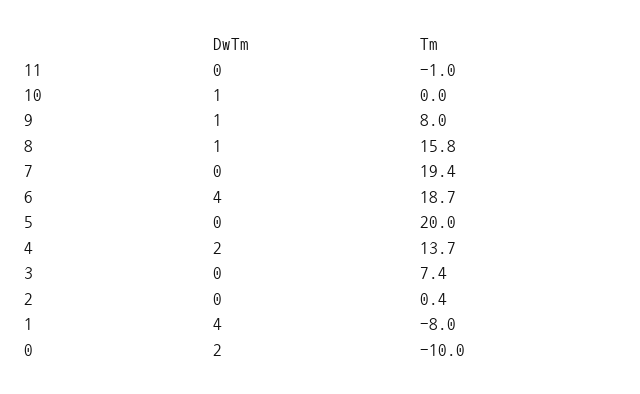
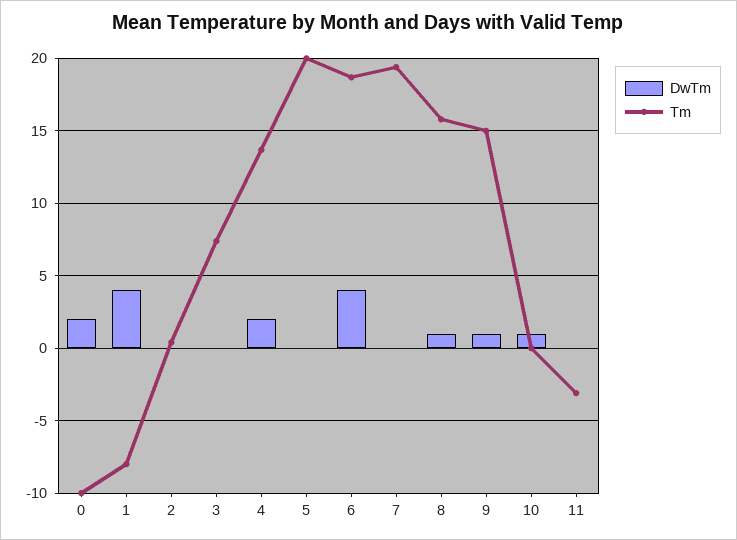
Tm, 11: -1 -> -3
Tm, 9: 8 -> 15

